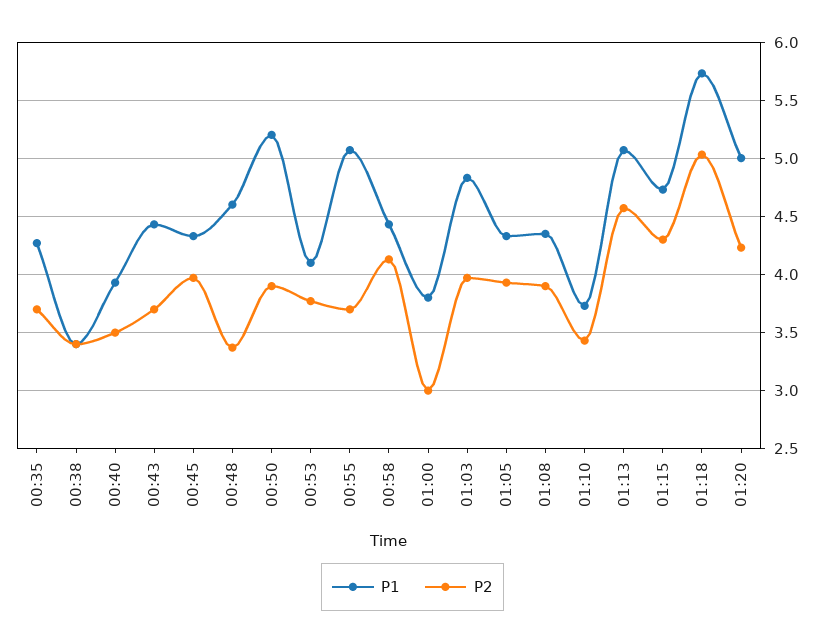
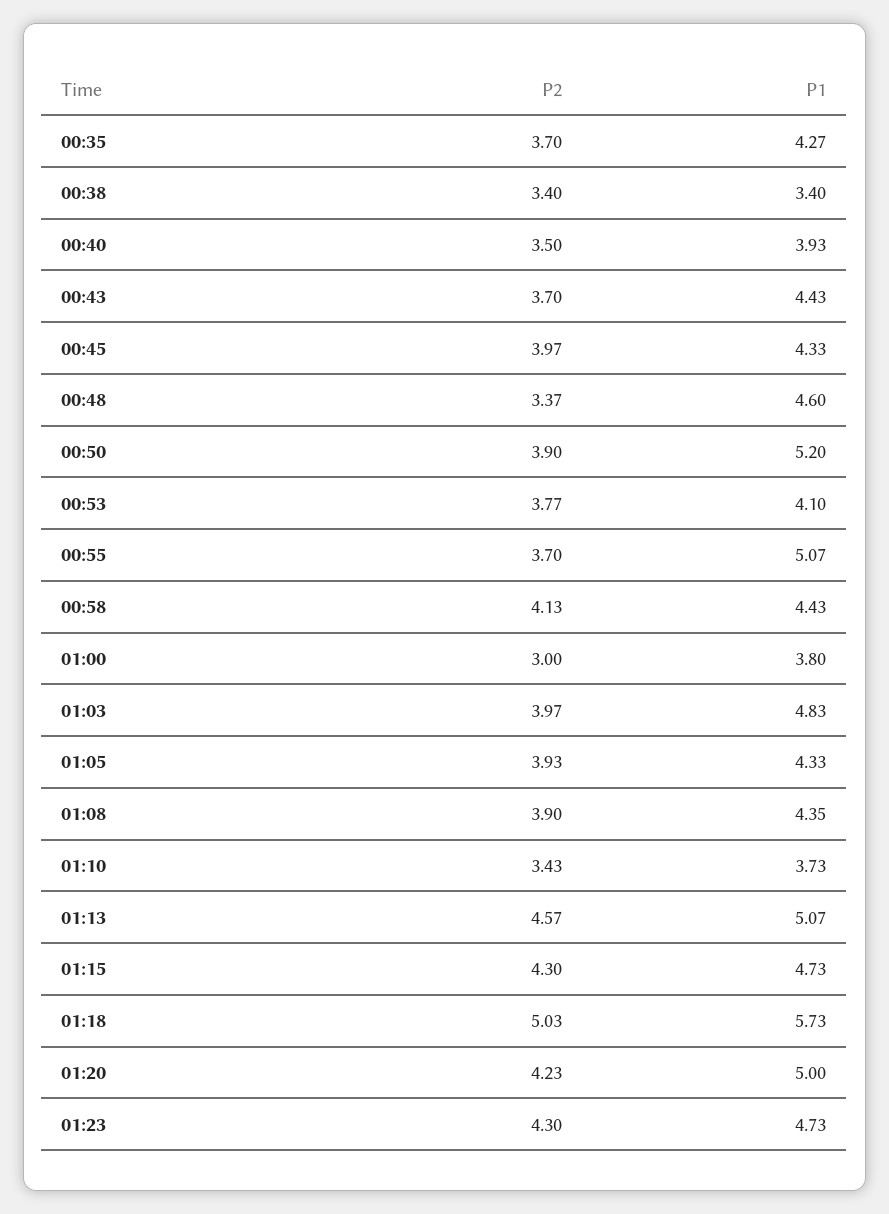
P2, 01:23: none -> 4.3
P1, 01:23: none -> 4.73

